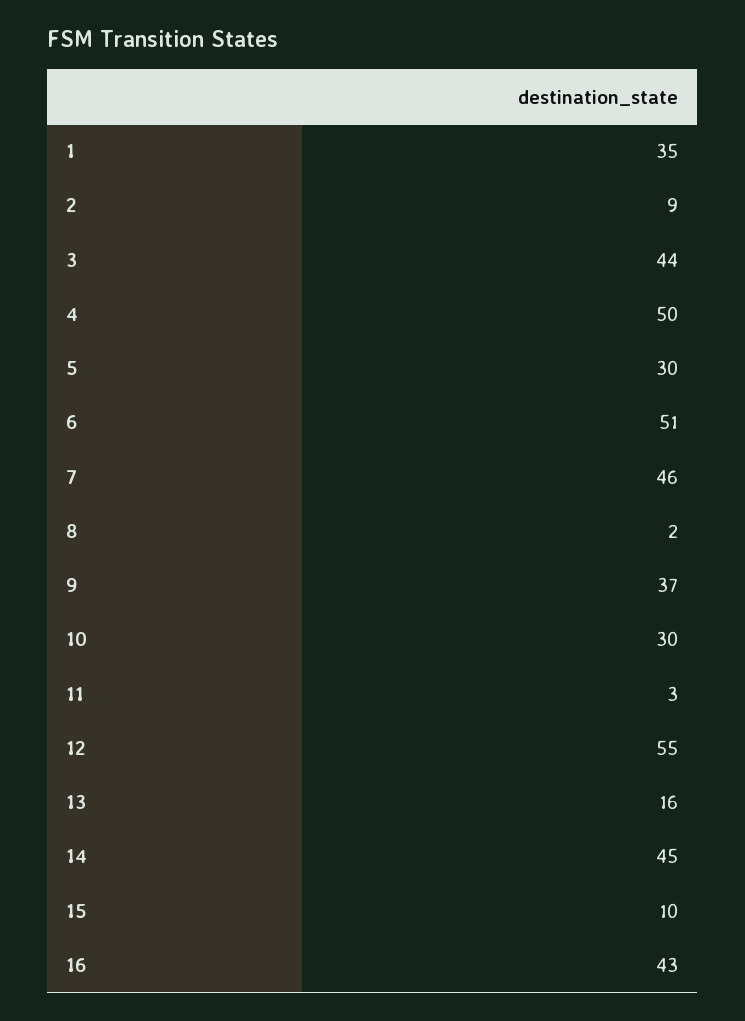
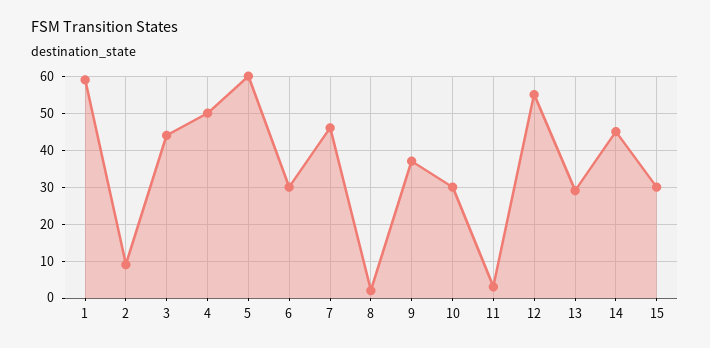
1: 35 -> 60
5: 30 -> 60
6: 51 -> 30
13: 16 -> 30
15: 10 -> 30
16: 43 -> none

